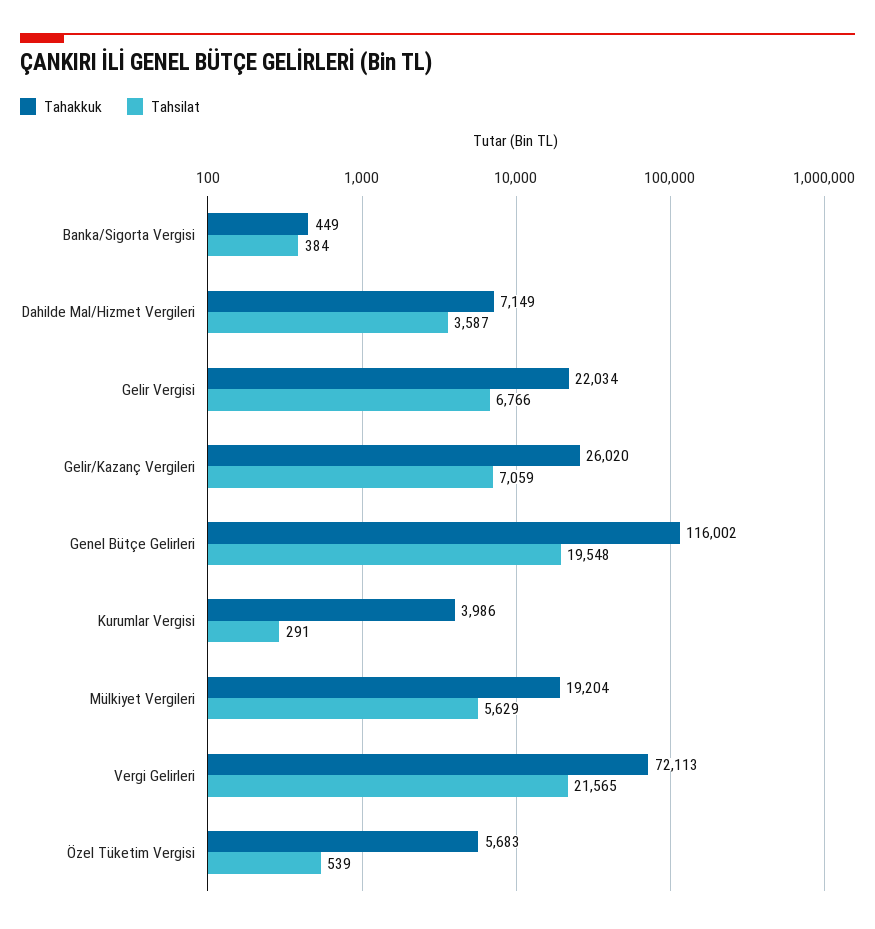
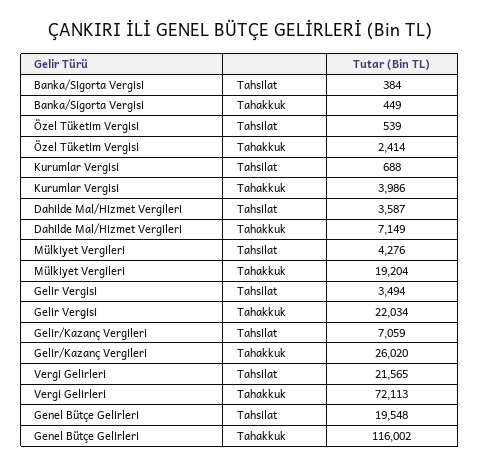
Tahsilat, Gelir Vergisi: 6766 -> 3494
Tahsilat, Kurumlar Vergisi: 291 -> 688
Tahsilat, Mülkiyet Vergileri: 5629 -> 4276
Tahakkuk, Özel Tüketim Vergisi: 5683 -> 2414

